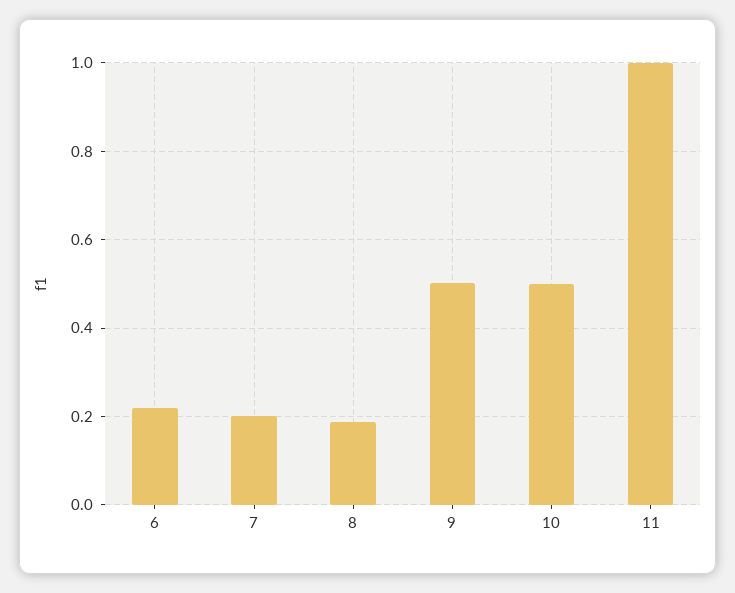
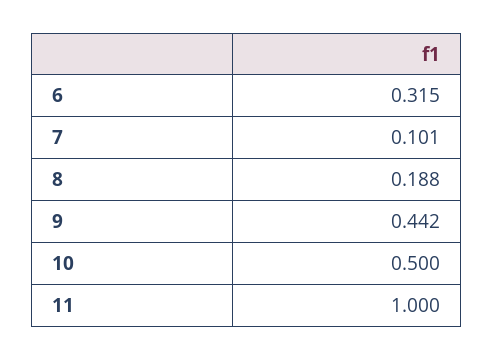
6: 0.22 -> 0.315
7: 0.2 -> 0.101
9: 0.5 -> 0.442

